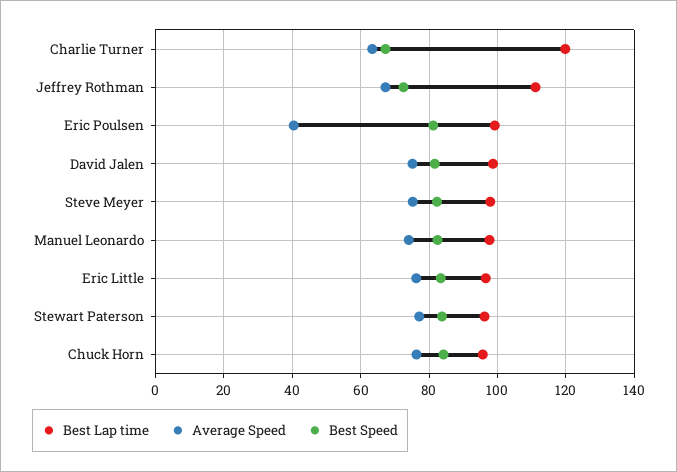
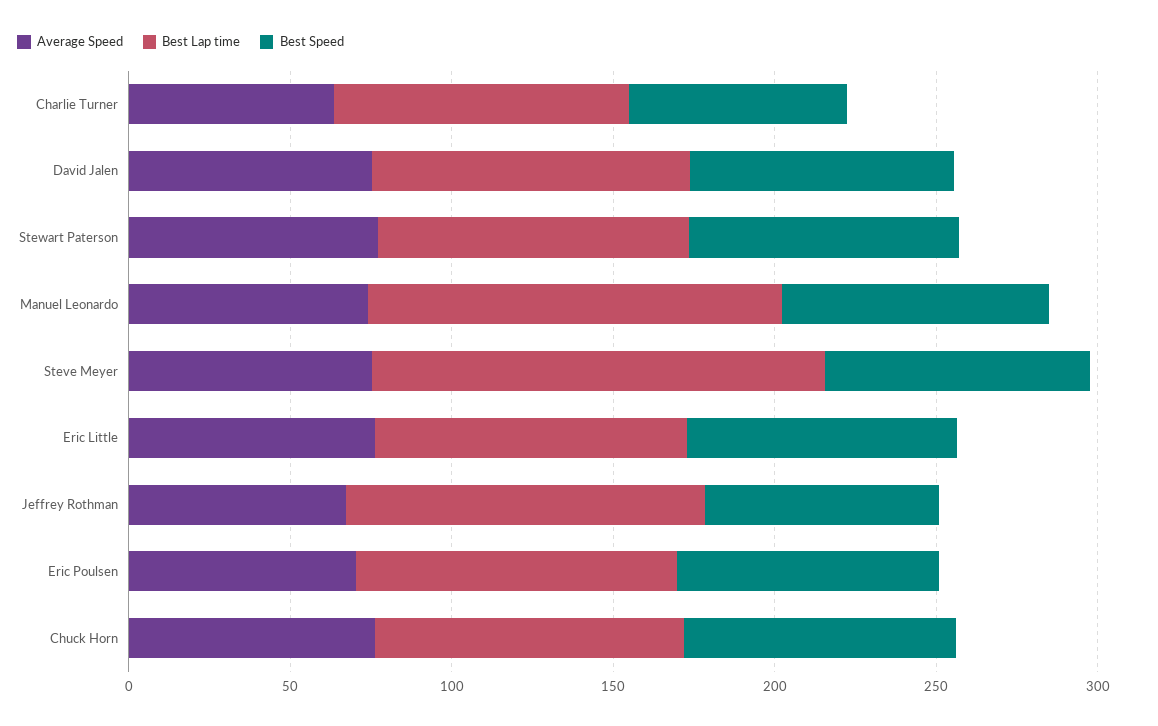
Best Lap time, Charlie Turner: 120 -> 90
Average Speed, Eric Poulsen: 40 -> 70
Best Lap time, Steve Meyer: 98 -> 140
Best Lap time, Manuel Leonardo: 98 -> 130

